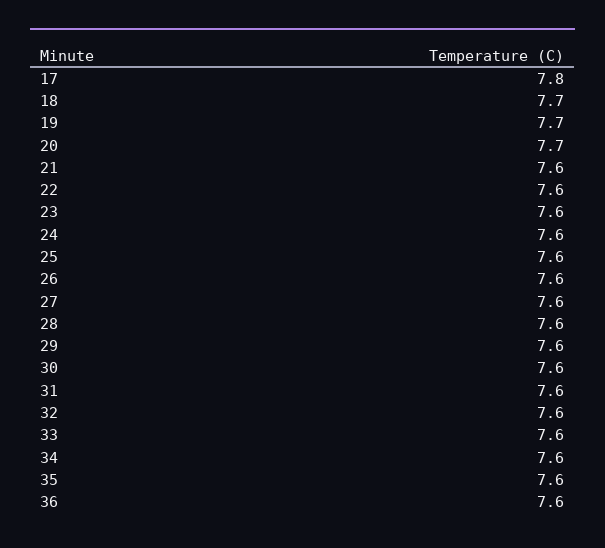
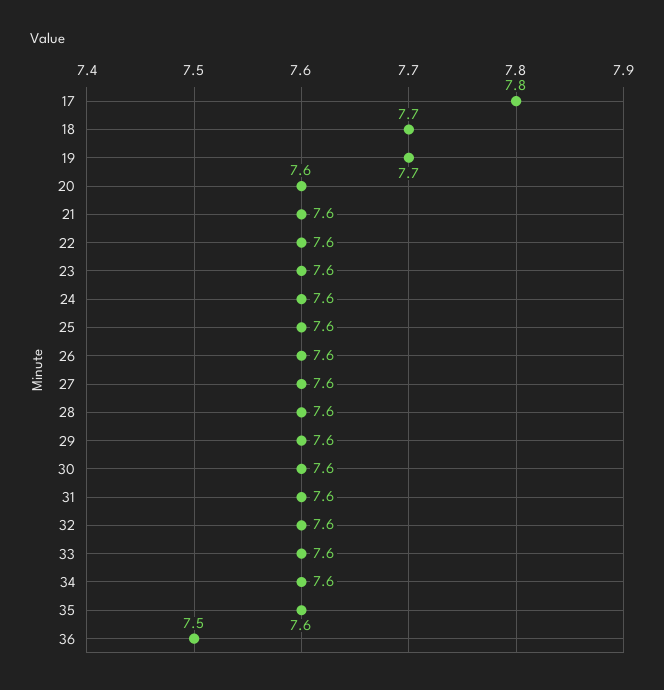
20: 7.7 -> 7.6
36: 7.6 -> 7.5

